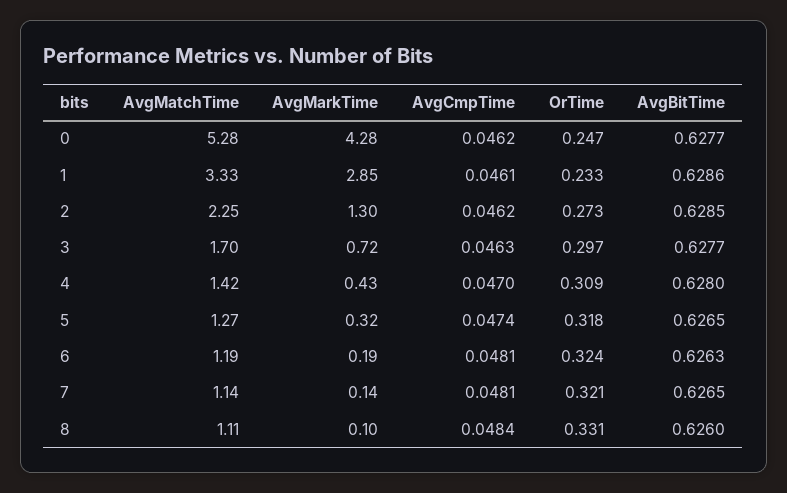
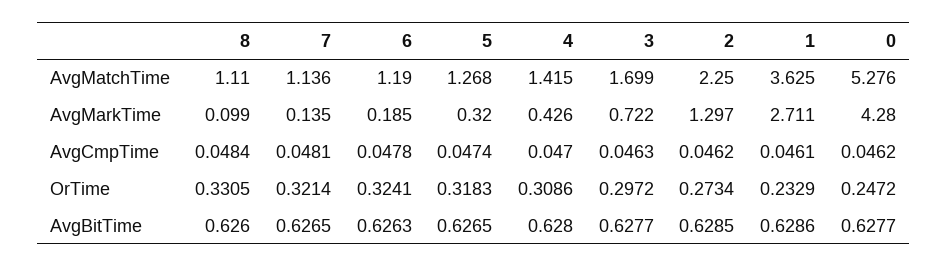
AvgMatchTime, 1: 3.33 -> 3.625
AvgMarkTime, 1: 2.85 -> 2.711
AvgCmpTime, 6: 0.0481 -> 0.0478

